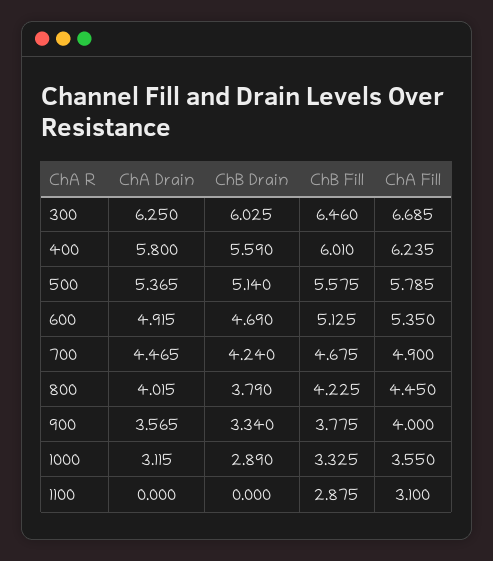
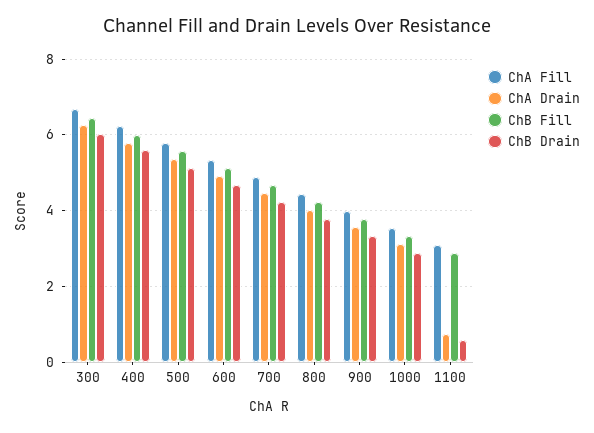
ChA Drain, 1100: 0 -> 0.8
ChB Drain, 1100: 0 -> 0.6

